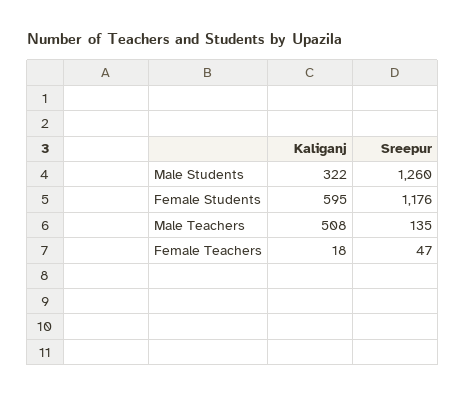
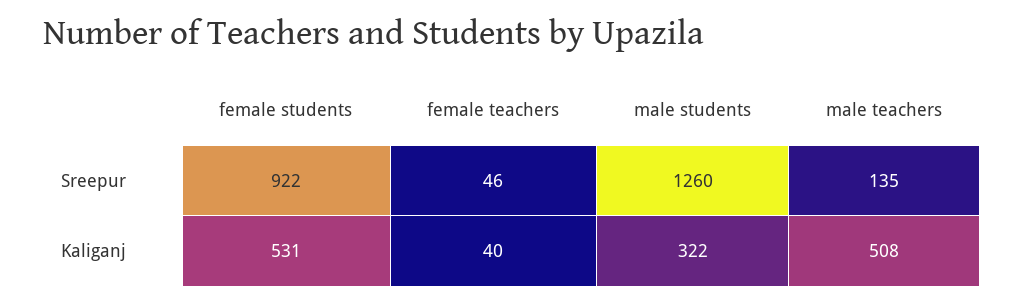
Kaliganj, Female Students: 595 -> 531
Sreepur, Female Students: 1176 -> 922
Kaliganj, Female Teachers: 18 -> 40
Sreepur, Female Teachers: 47 -> 46

